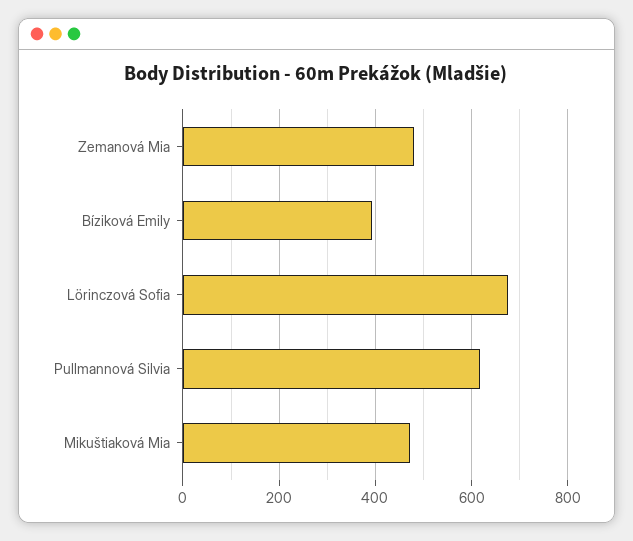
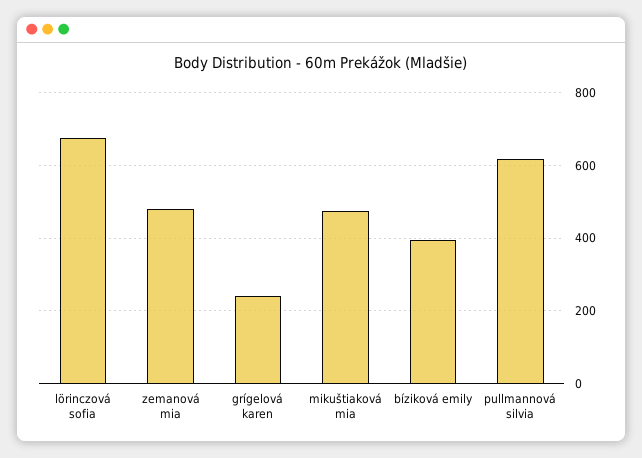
grígelová karen: none -> 240

